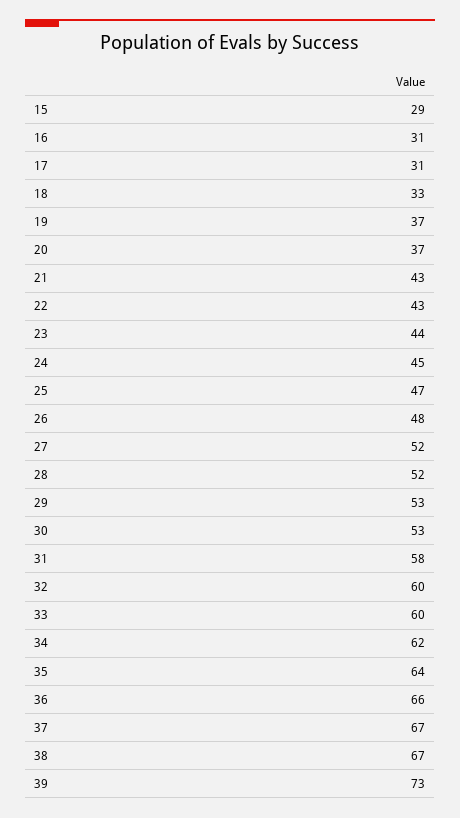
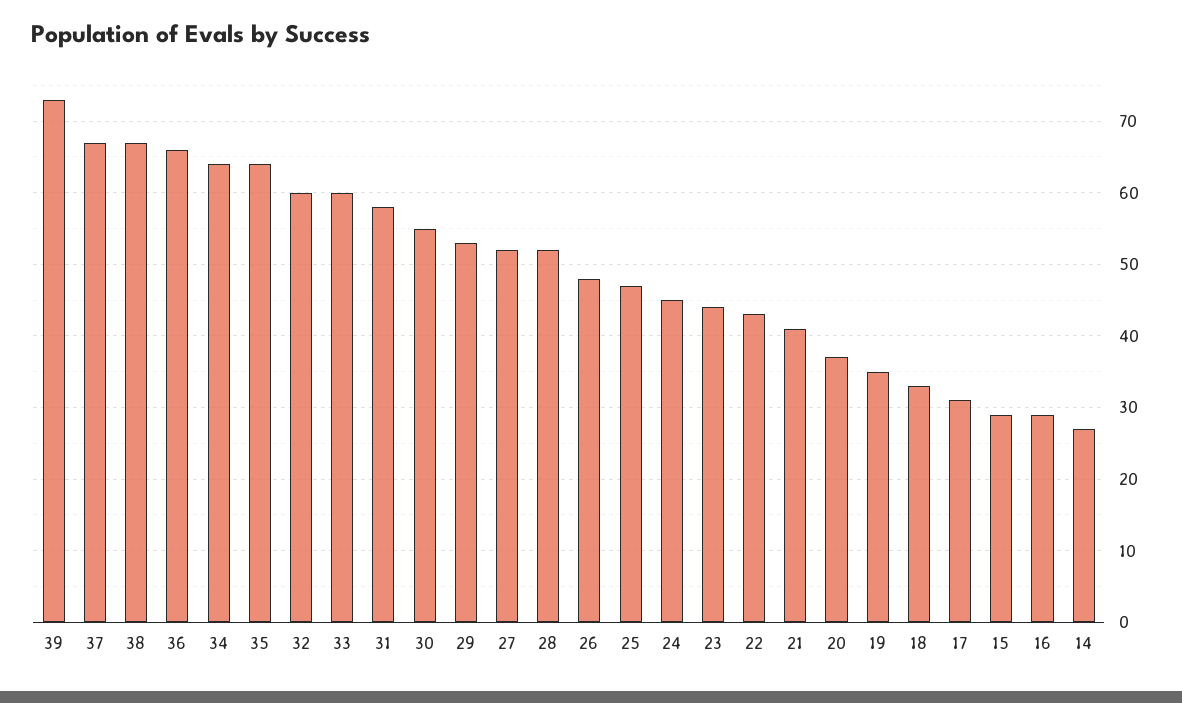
16: 31 -> 29
19: 37 -> 35
21: 43 -> 41
30: 53 -> 55
34: 62 -> 64
14: none -> 27

